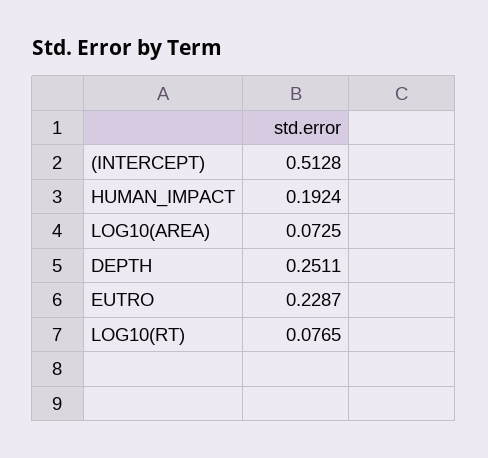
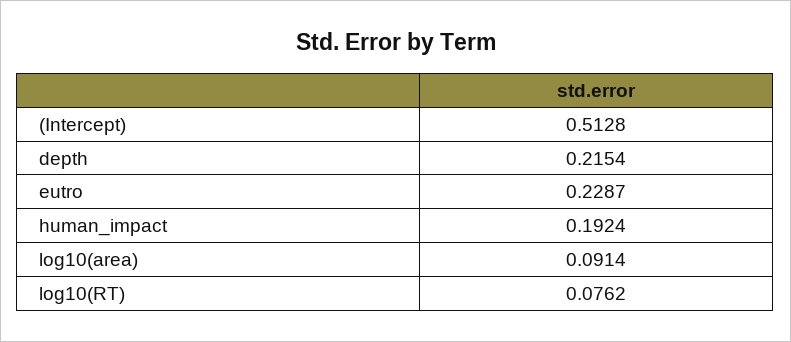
LOG10(AREA): 0.0725 -> 0.0914
DEPTH: 0.2511 -> 0.2154
LOG10(RT): 0.0765 -> 0.0762

